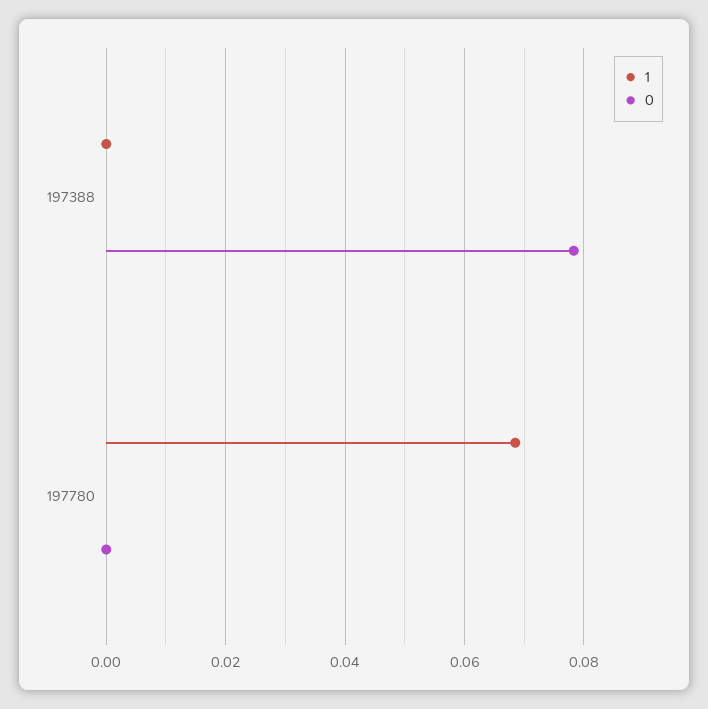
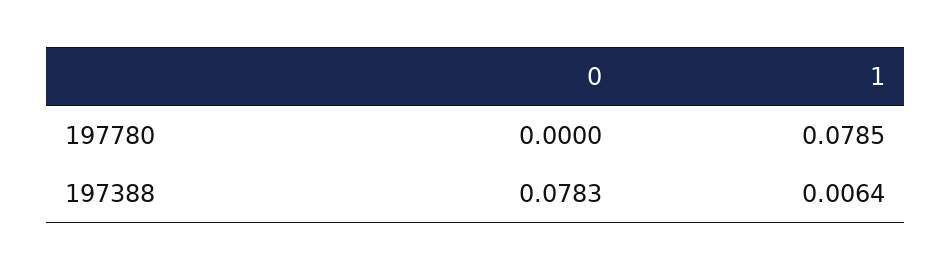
1, 197388: 0 -> 0.0064
1, 197780: 0.068 -> 0.0785

